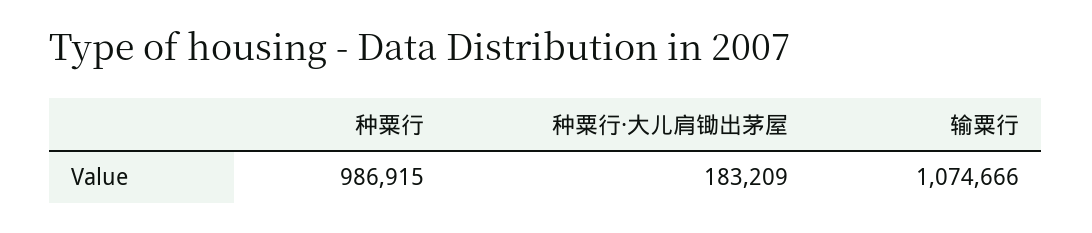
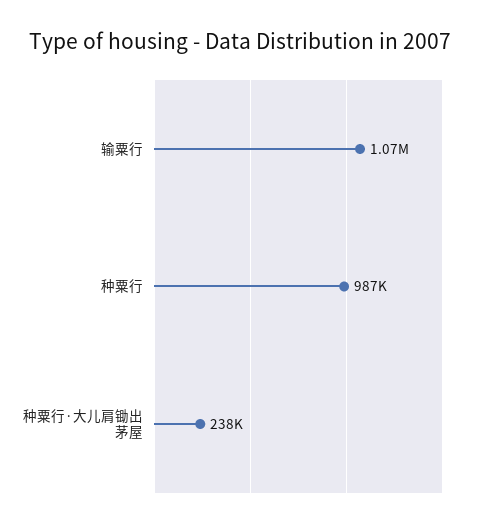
种粟行·大儿肩锄出茅屋: 183209 -> 238000

